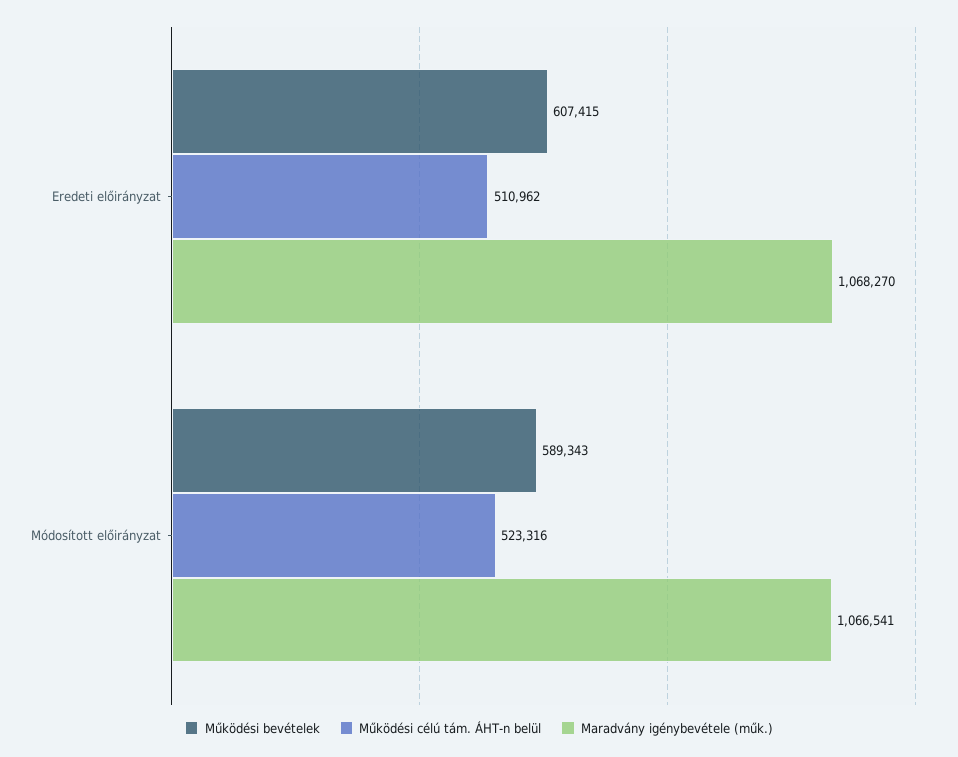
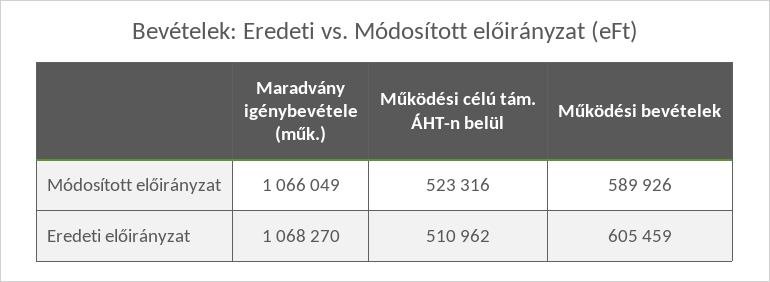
Működési bevételek, Eredeti előirányzat: 607415 -> 605459
Működési bevételek, Módosított előirányzat: 589343 -> 589926
Maradvány igénybevétele (műk.), Módosított előirányzat: 1066541 -> 1066049

